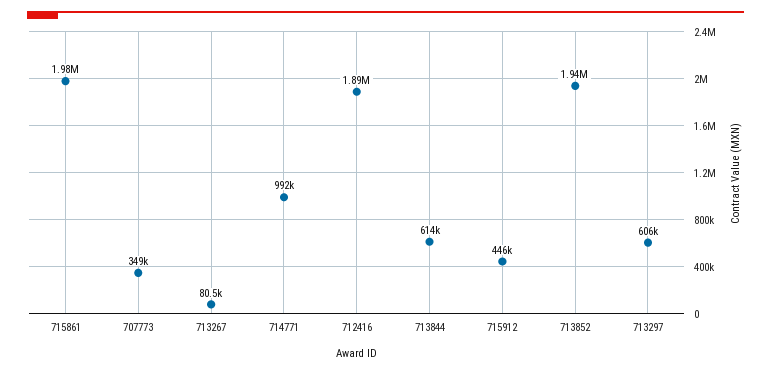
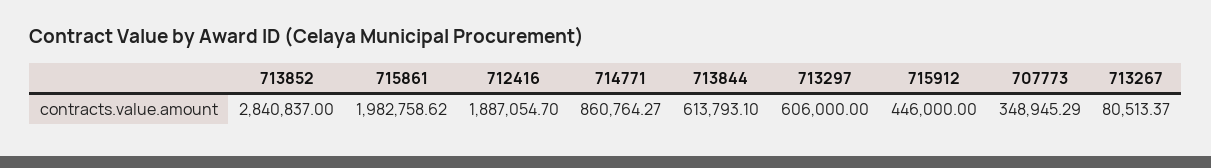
714771: 992000 -> 860764.27
713852: 1940000 -> 2840837

